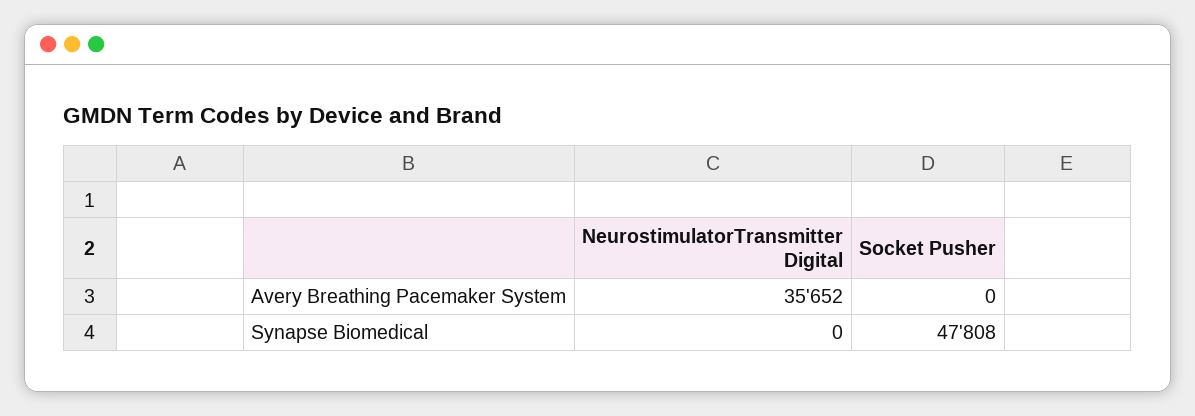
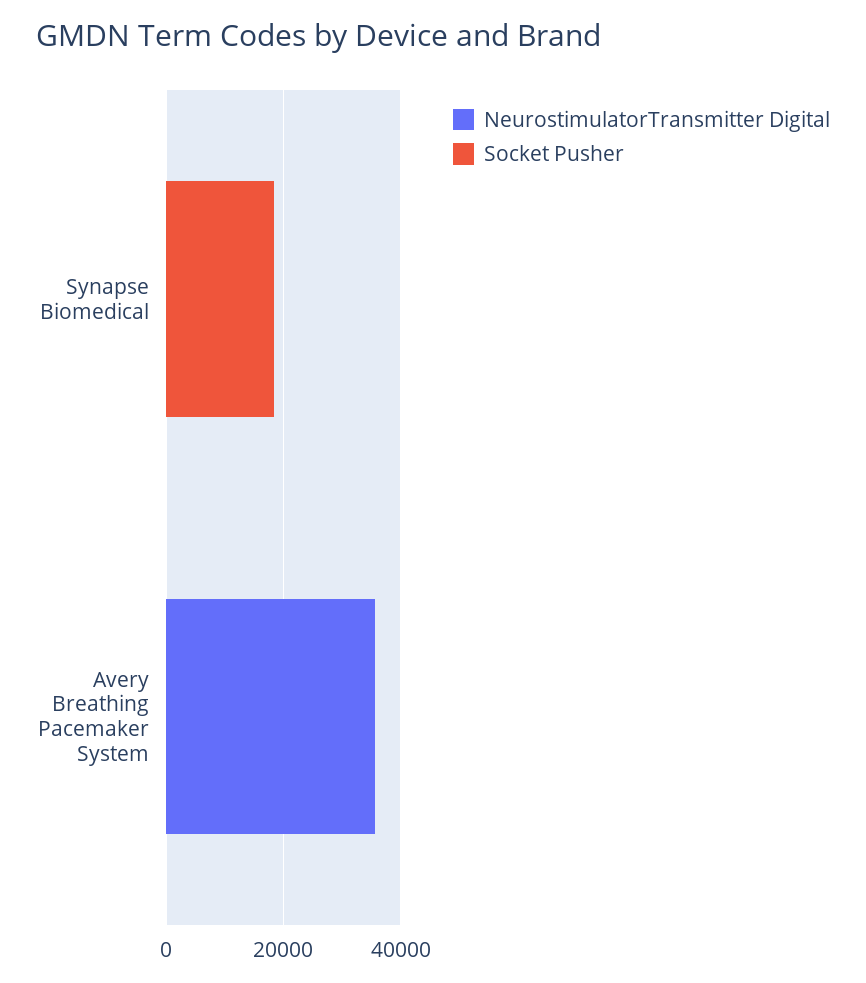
Socket Pusher, Synapse Biomedical: 47808 -> 20000

